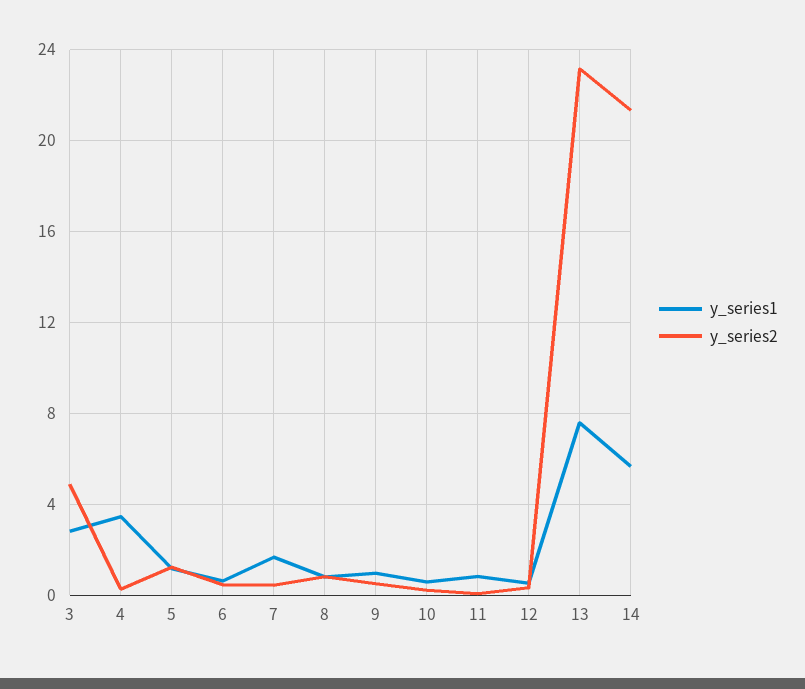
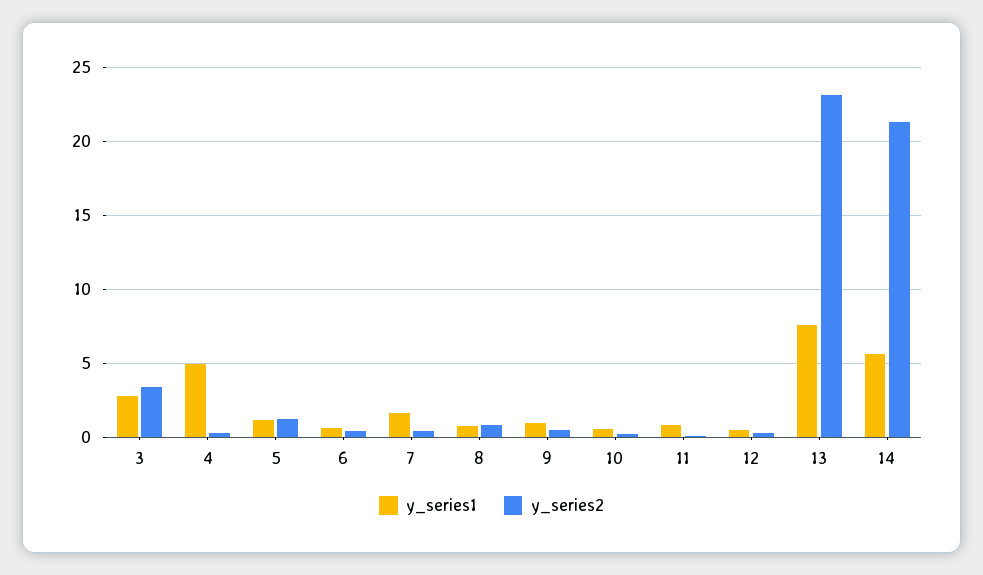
y_series2, 3: 5 -> 3.5
y_series1, 4: 3.5 -> 5

